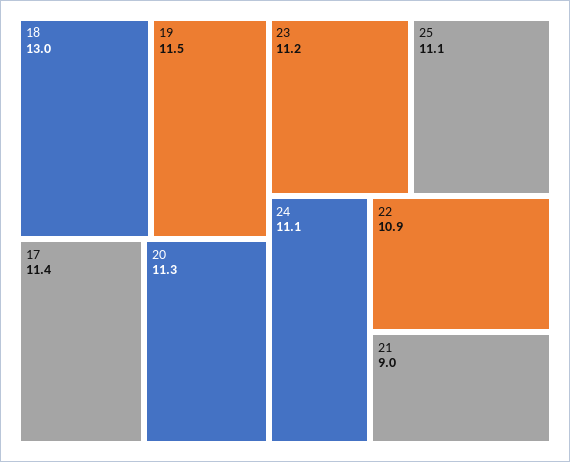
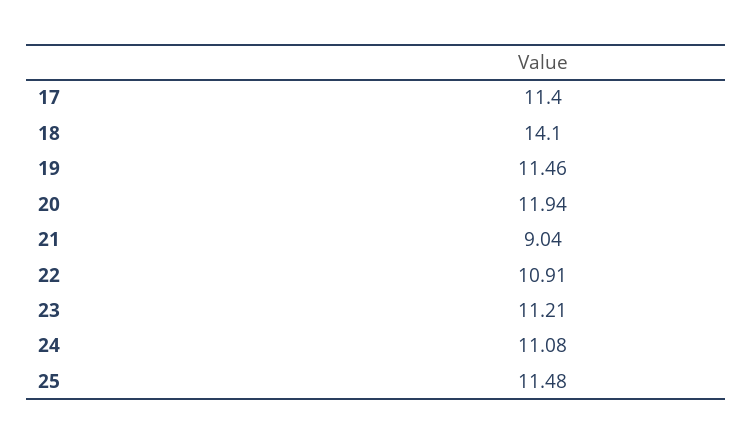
18: 13 -> 14.1
20: 11.3 -> 11.94
25: 11.1 -> 11.48

